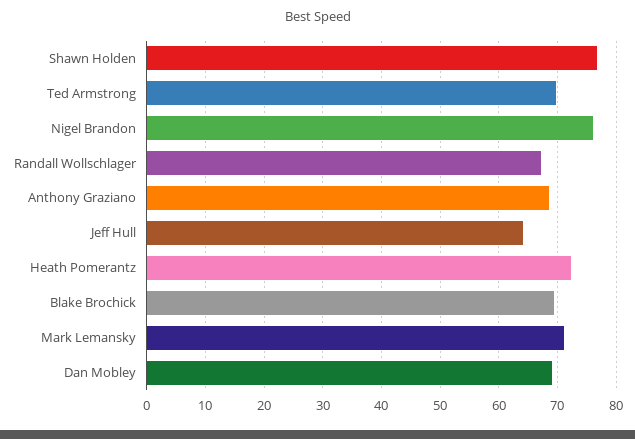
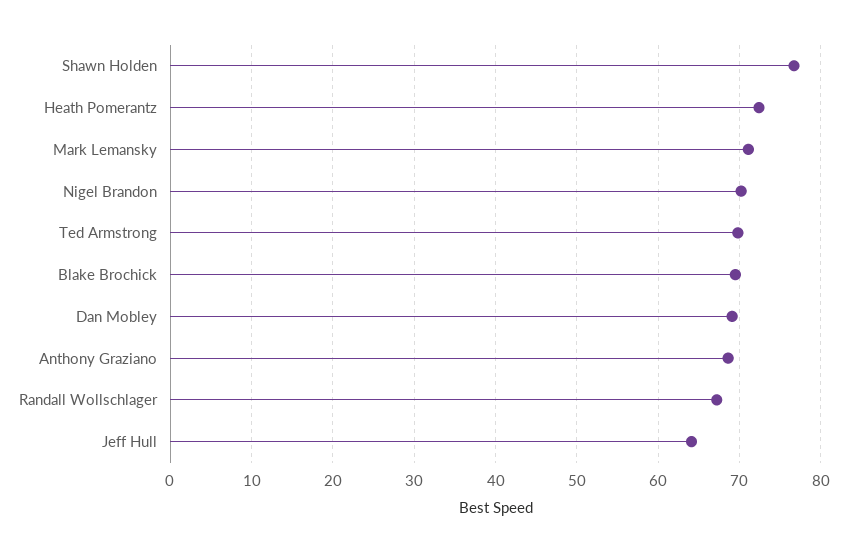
Nigel Brandon: 76 -> 70

